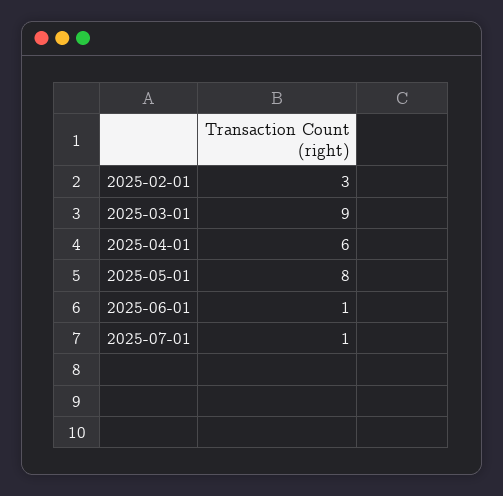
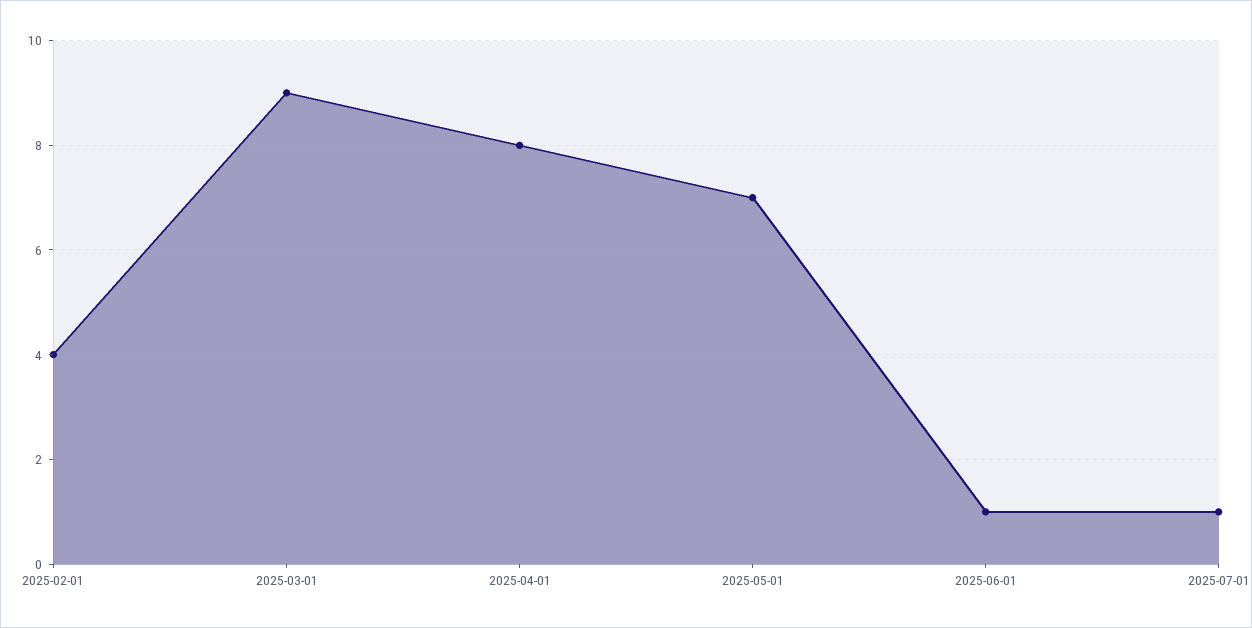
2025-02-01: 3 -> 4
2025-04-01: 6 -> 8
2025-05-01: 8 -> 7

